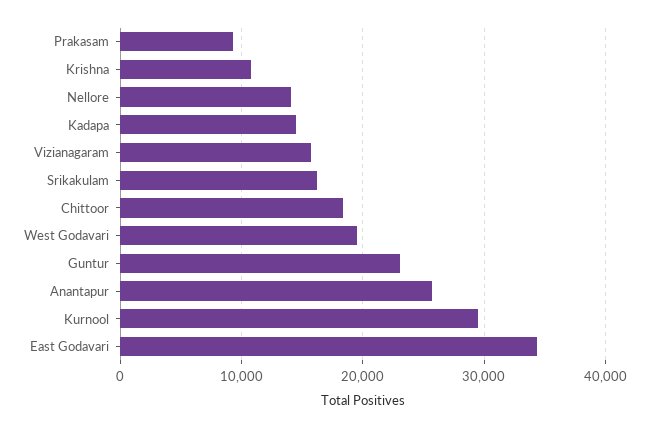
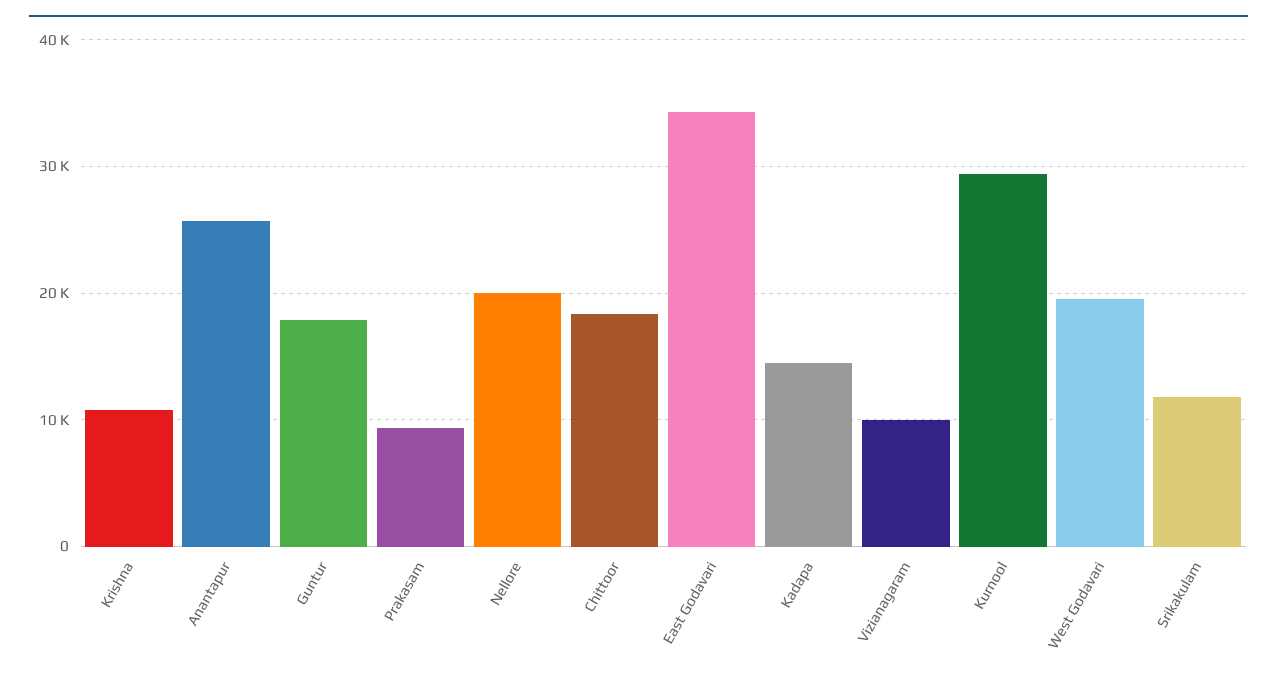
Nellore: 14000 -> 20000
Vizianagaram: 16000 -> 10000
Srikakulam: 16000 -> 12000
Guntur: 23000 -> 18000

